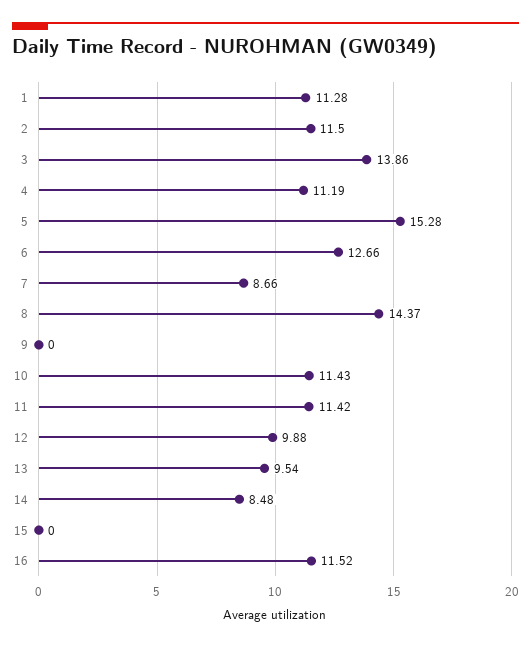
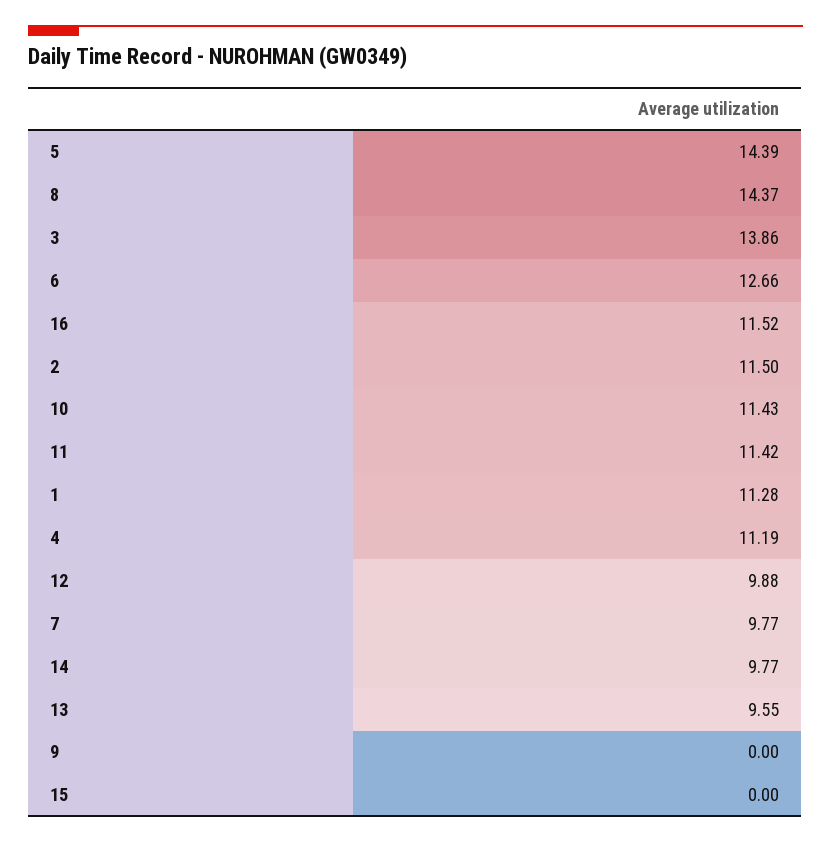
5: 15.28 -> 14.39
7: 8.66 -> 9.77
13: 9.54 -> 9.55
14: 8.48 -> 9.77

